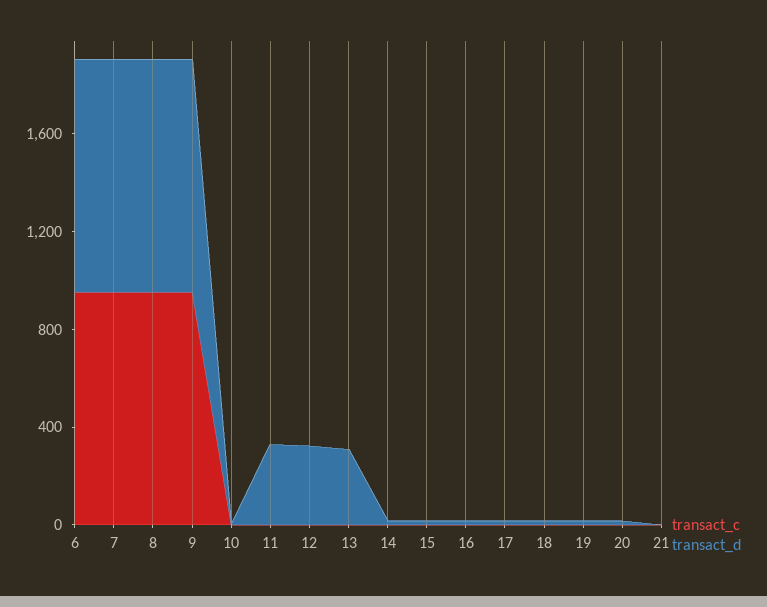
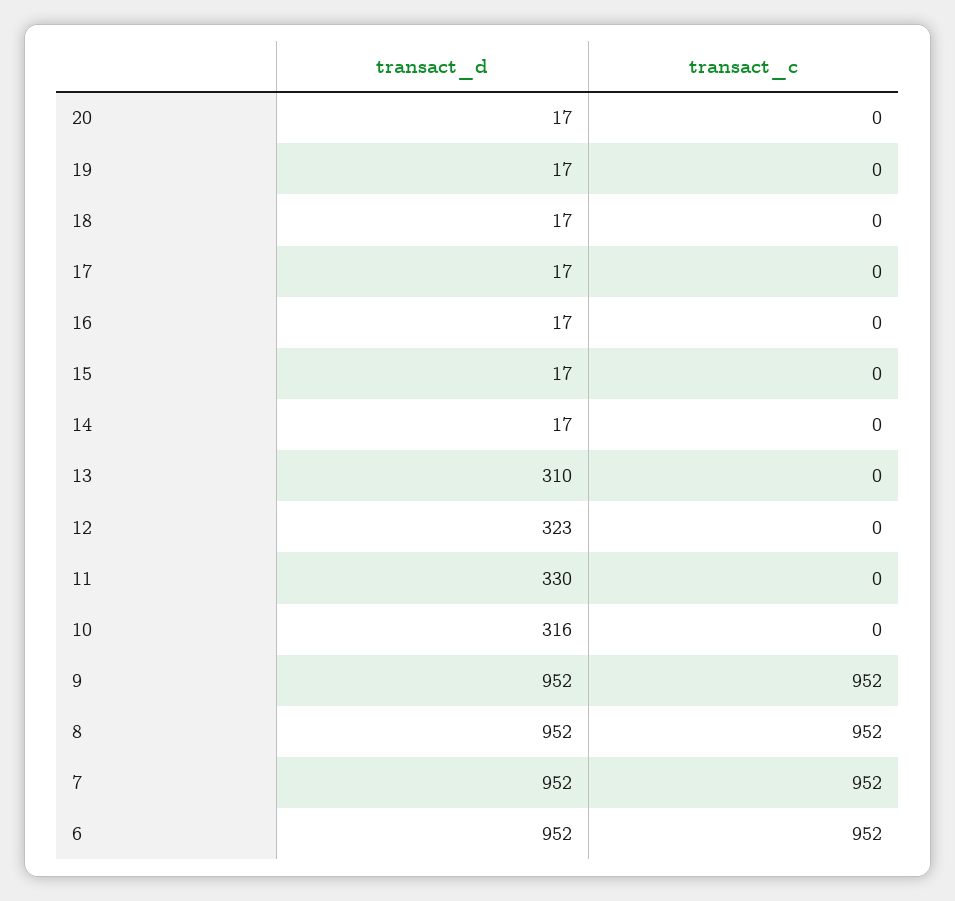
transact_d, 10: 0 -> 316
transact_c, 21: 0 -> none
transact_d, 21: 0 -> none

